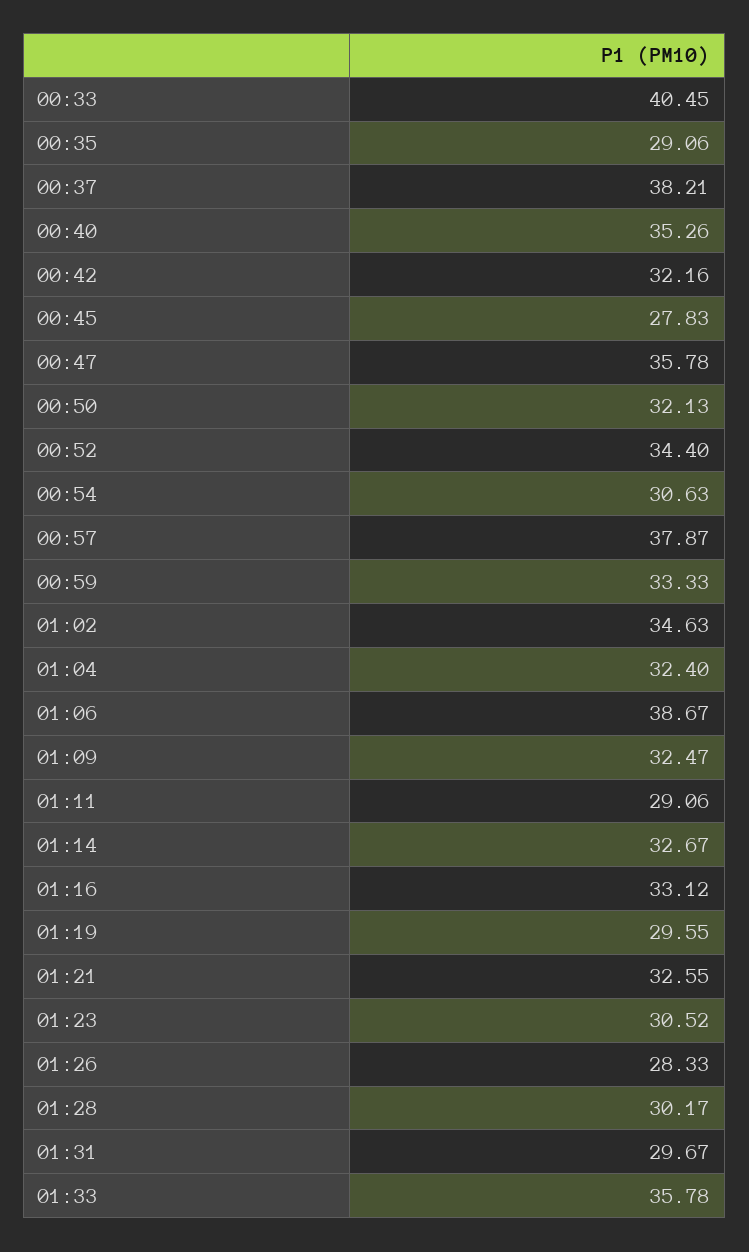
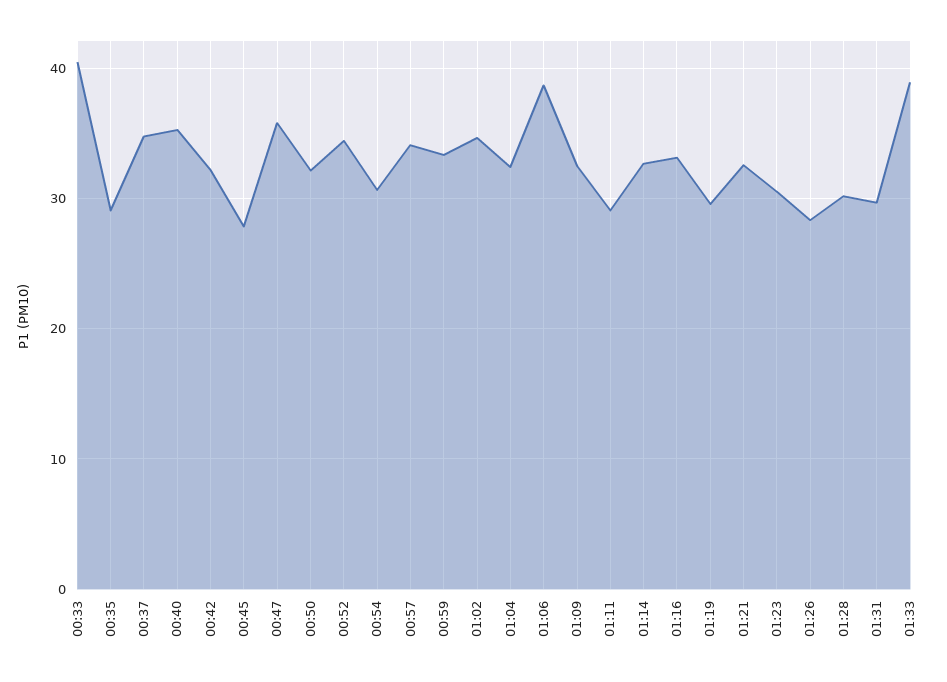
00:37: 38.21 -> 35
00:57: 37.87 -> 34
01:33: 35.78 -> 39

